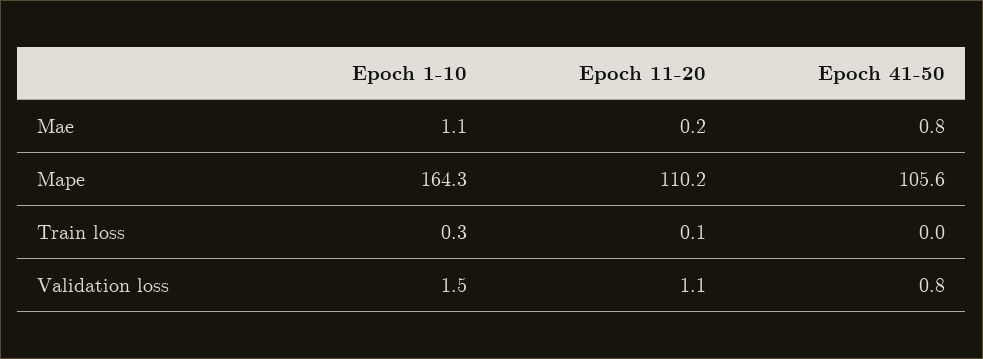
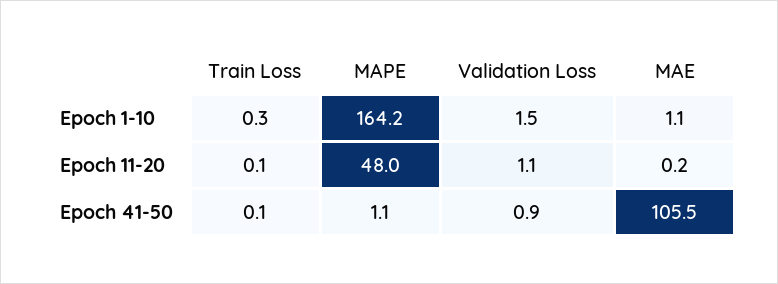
Epoch 41-50, Mae: 0.8 -> 105.5
Epoch 1-10, Mape: 164.3 -> 164.2
Epoch 11-20, Mape: 110.2 -> 48
Epoch 41-50, Mape: 105.6 -> 1.1
Epoch 41-50, Train loss: 0 -> 0.1
Epoch 41-50, Validation loss: 0.8 -> 0.9

